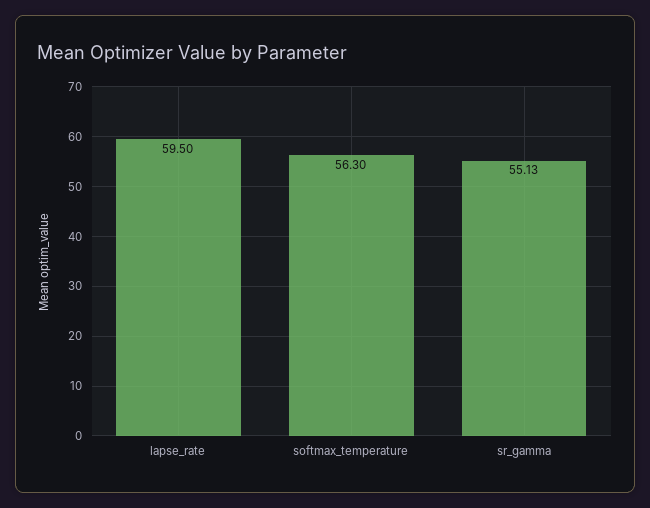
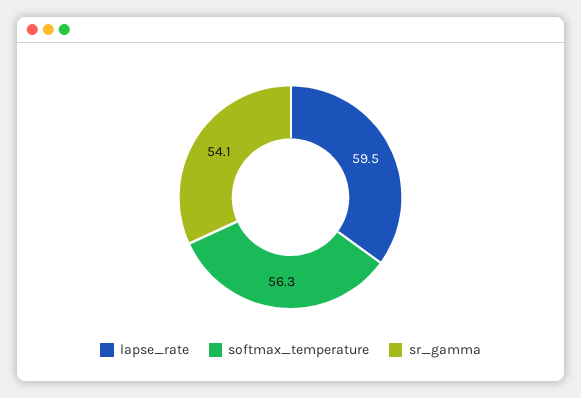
sr_gamma: 55.13 -> 54.1

